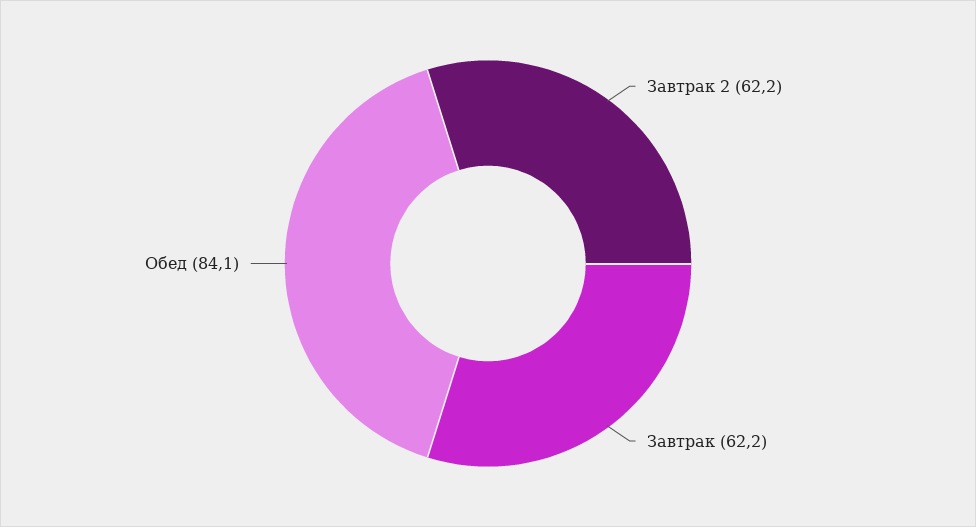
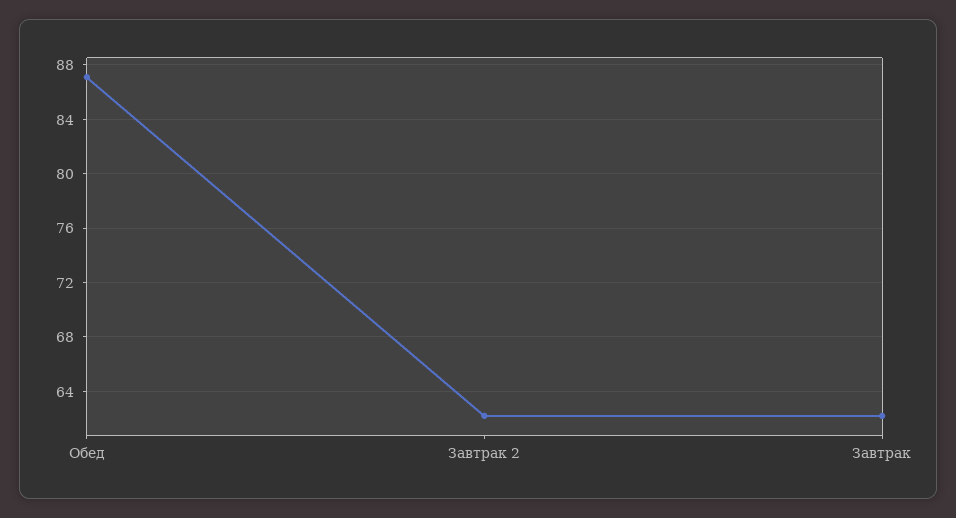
Обед: 84.1 -> 87

